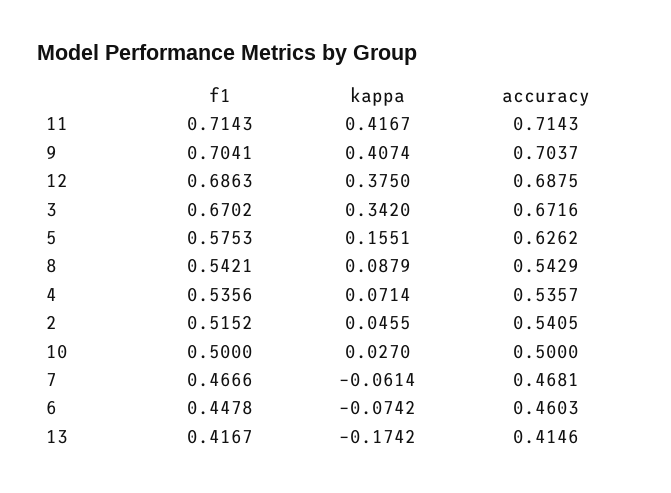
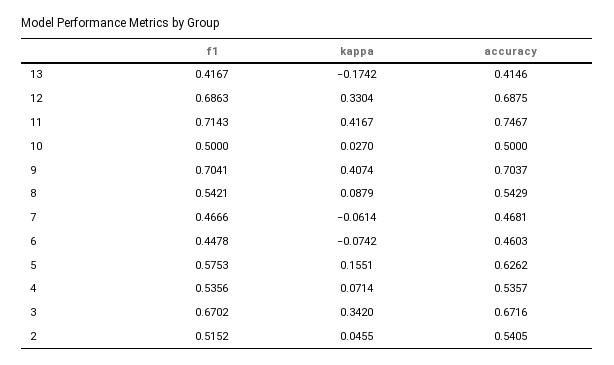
accuracy, 11: 0.7143 -> 0.7467
kappa, 12: 0.375 -> 0.3304

